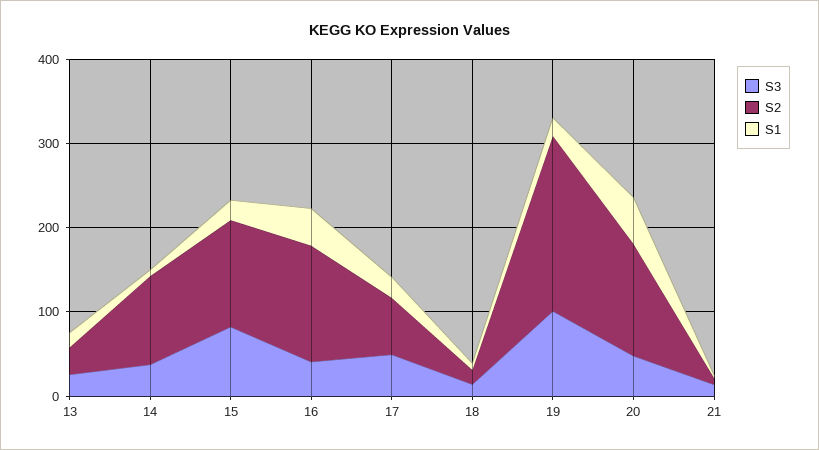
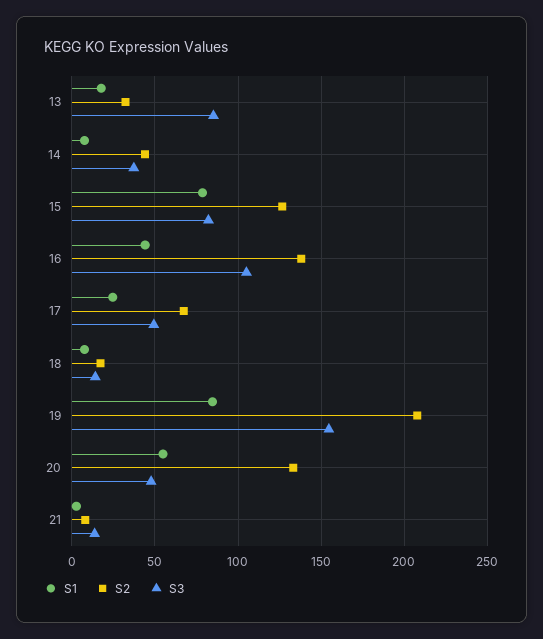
S3, 13: 20 -> 85
S2, 14: 100 -> 45
S1, 15: 20 -> 80
S3, 16: 40 -> 105
S3, 19: 100 -> 155
S1, 19: 20 -> 85

